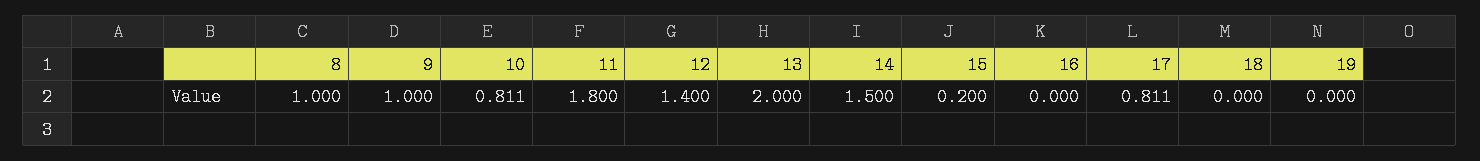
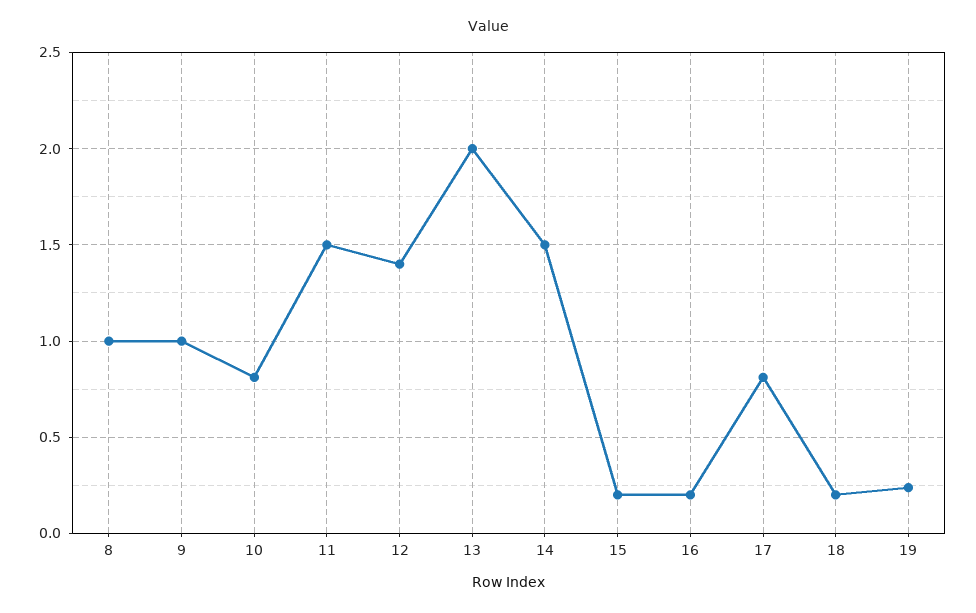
11: 1.8 -> 1.5
16: 0 -> 0.2
18: 0 -> 0.2
19: 0 -> 0.25

